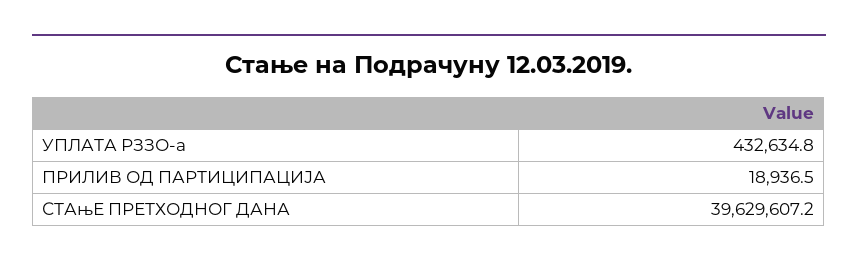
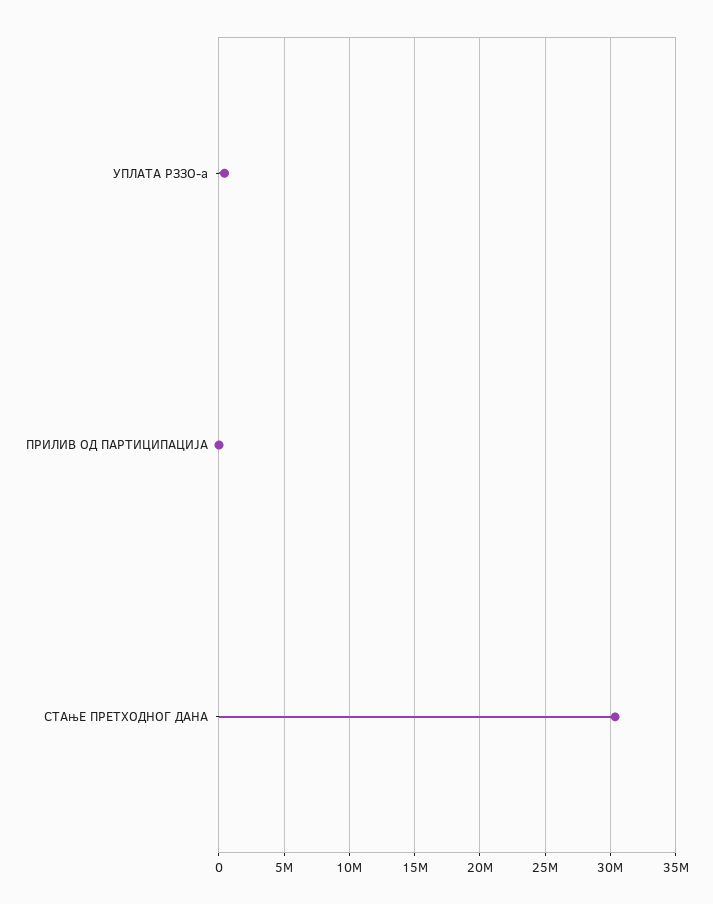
СТАњЕ ПРЕТХОДНОГ ДАНА: 39629607.2 -> 30500000

